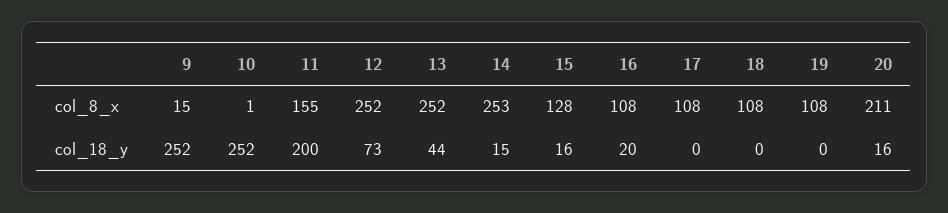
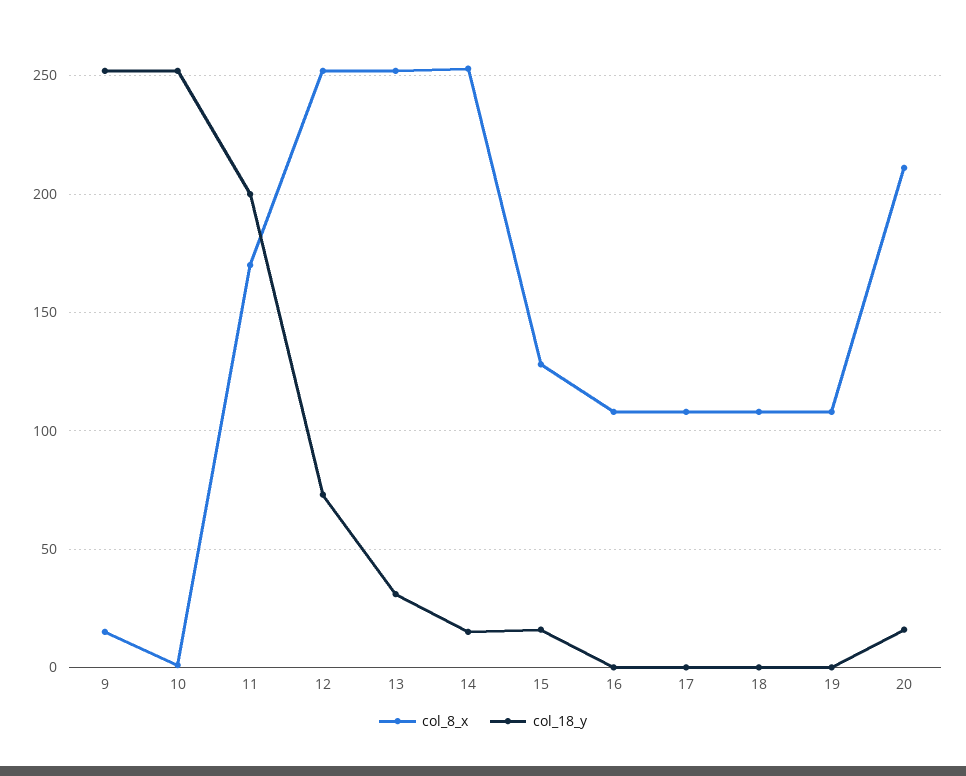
col_8_x, 11: 155 -> 170
col_18_y, 13: 44 -> 30
col_18_y, 16: 20 -> 0

